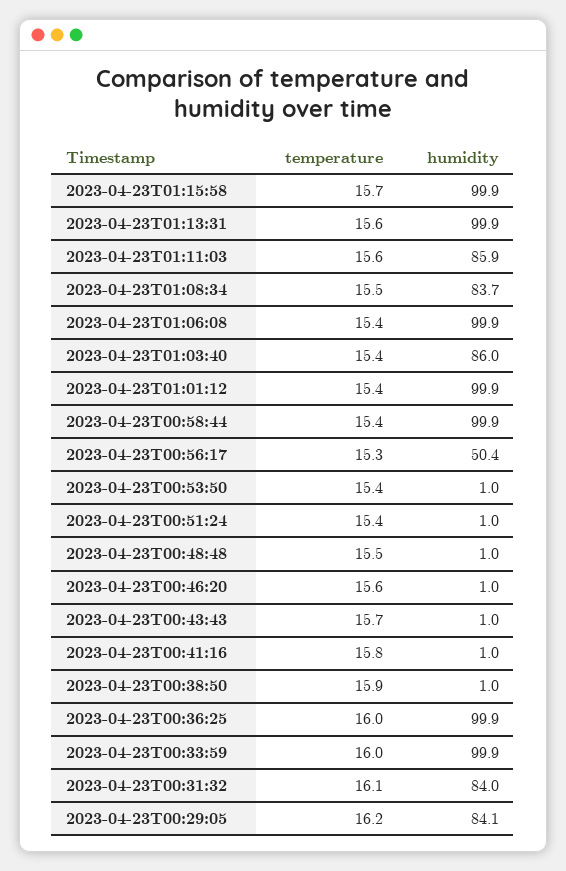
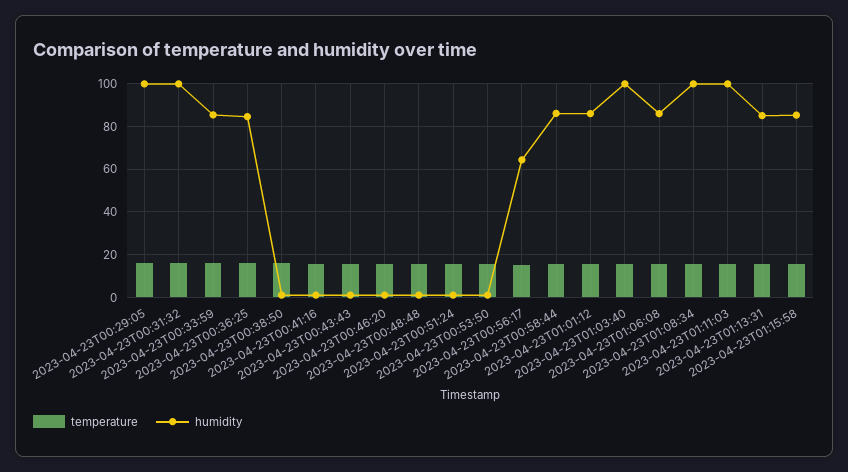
humidity, 2023-04-23T01:15:58: 99.9 -> 85
humidity, 2023-04-23T01:13:31: 99.9 -> 85
humidity, 2023-04-23T01:11:03: 85.9 -> 100
humidity, 2023-04-23T01:08:34: 83.7 -> 100
humidity, 2023-04-23T01:06:08: 99.9 -> 85
humidity, 2023-04-23T01:03:40: 86 -> 100
humidity, 2023-04-23T01:01:12: 99.9 -> 85
humidity, 2023-04-23T00:58:44: 99.9 -> 85
humidity, 2023-04-23T00:56:17: 50.4 -> 65
humidity, 2023-04-23T00:36:25: 99.9 -> 85
humidity, 2023-04-23T00:33:59: 99.9 -> 85
humidity, 2023-04-23T00:31:32: 84 -> 100
humidity, 2023-04-23T00:29:05: 84.1 -> 100

